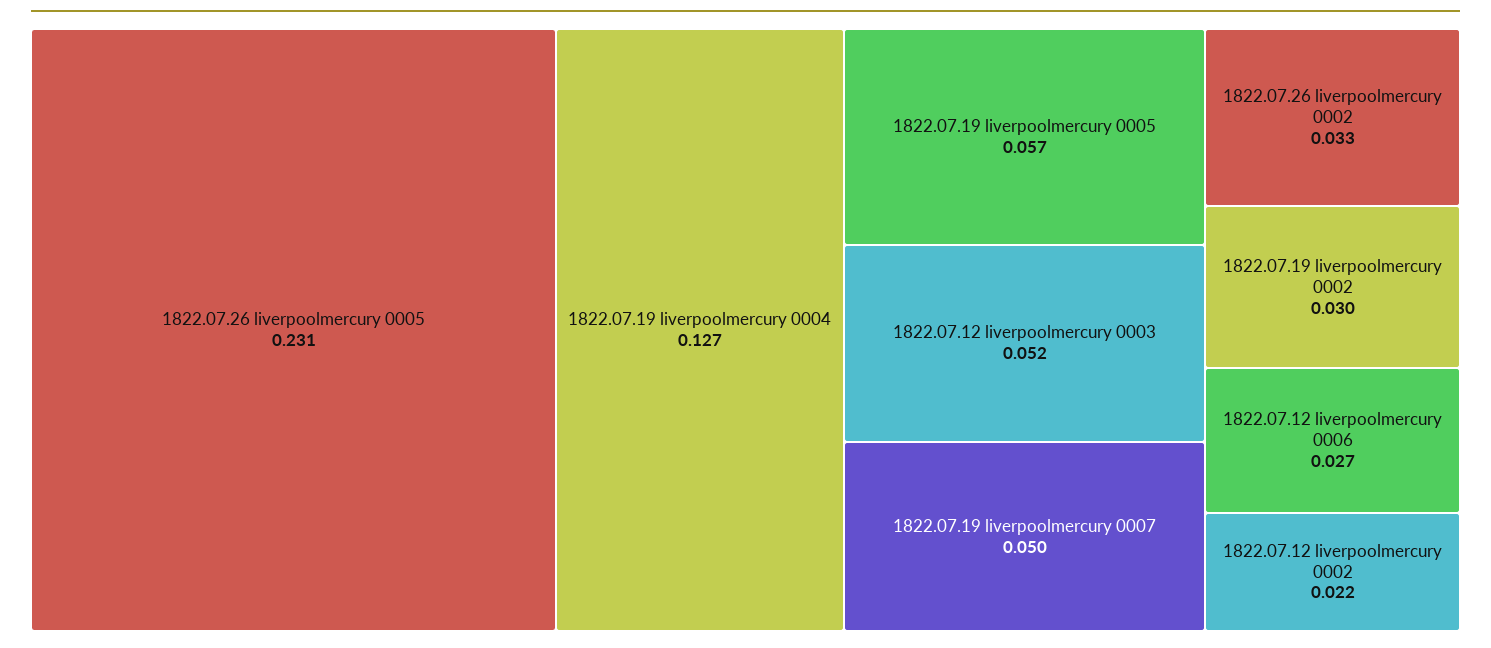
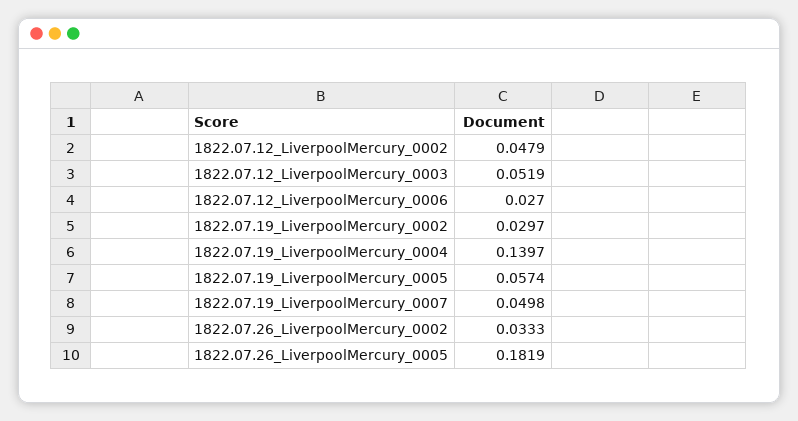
1822.07.26 liverpoolmercury 0005: 0.231 -> 0.1819
1822.07.19 liverpoolmercury 0004: 0.127 -> 0.1397
1822.07.12 liverpoolmercury 0002: 0.022 -> 0.0479

